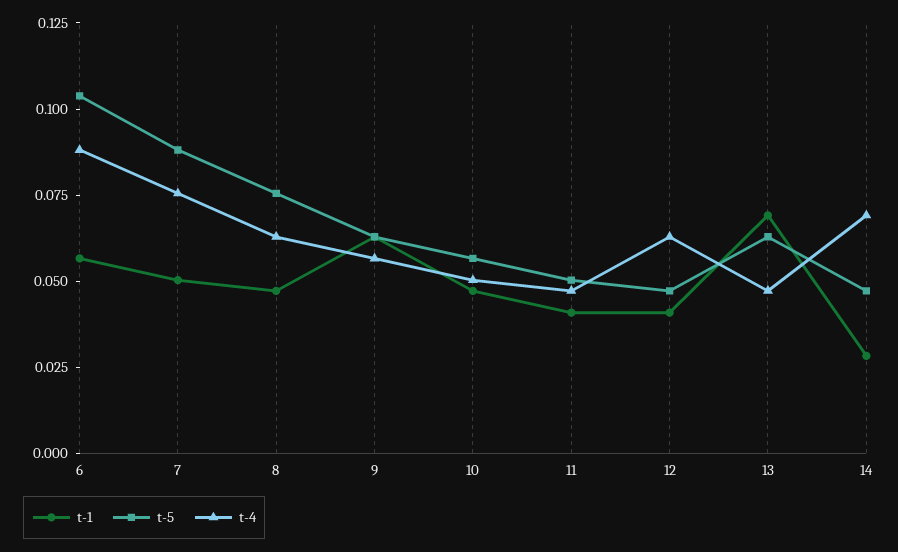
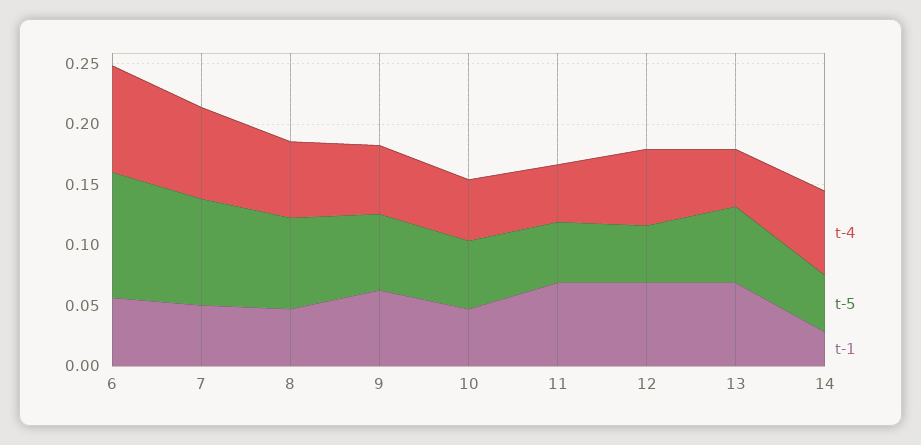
t-1, 11: 0.04 -> 0.07
t-1, 12: 0.04 -> 0.07

